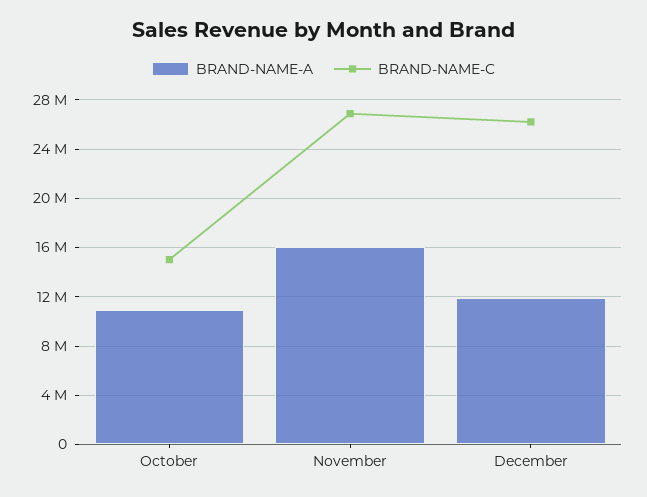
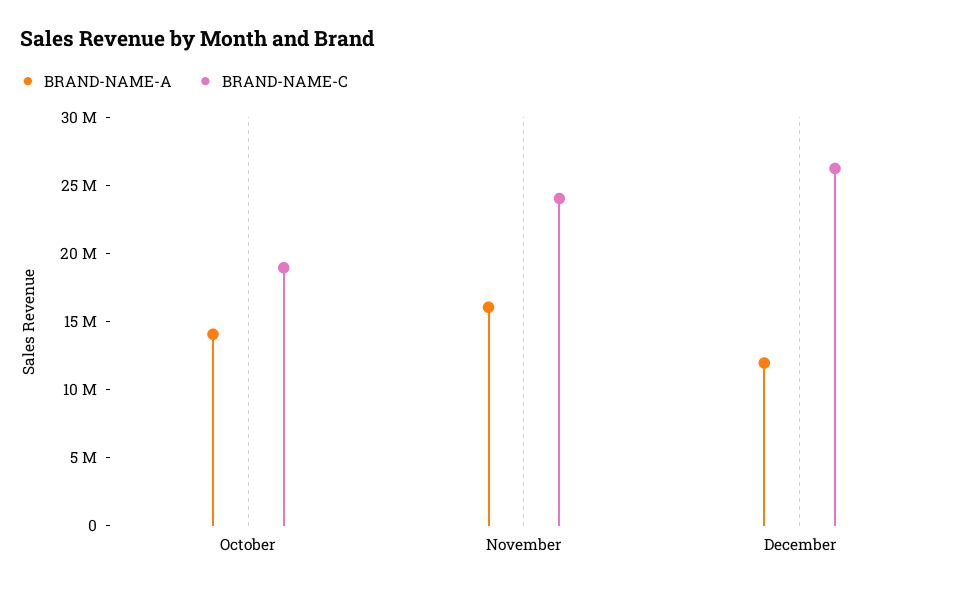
BRAND-NAME-A, October: 11000000 -> 14000000
BRAND-NAME-C, October: 15000000 -> 19000000
BRAND-NAME-C, November: 27000000 -> 24000000

